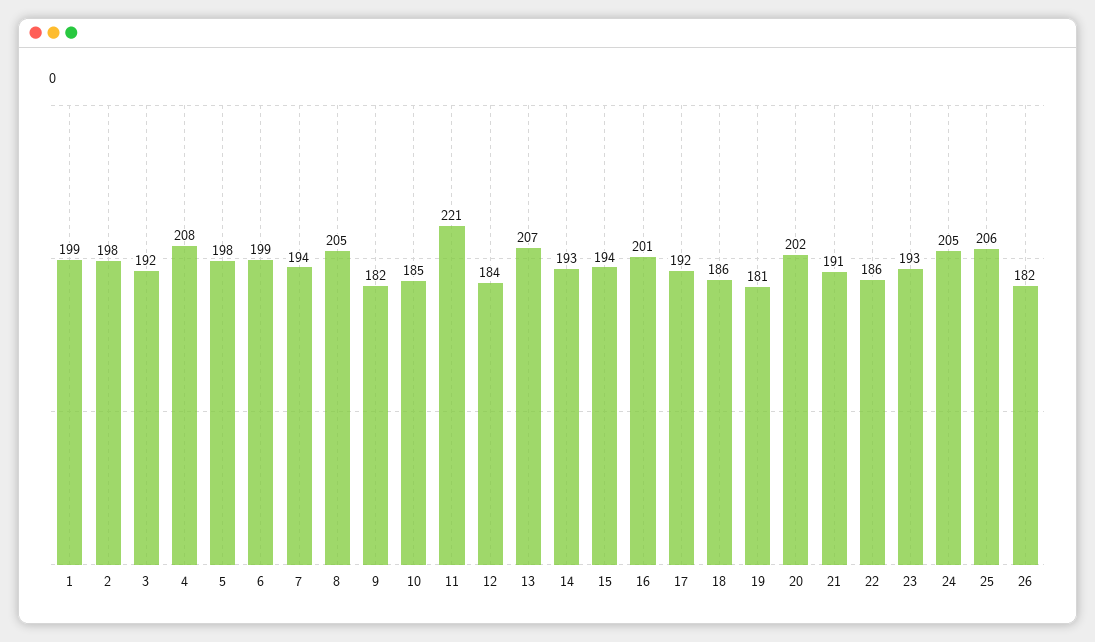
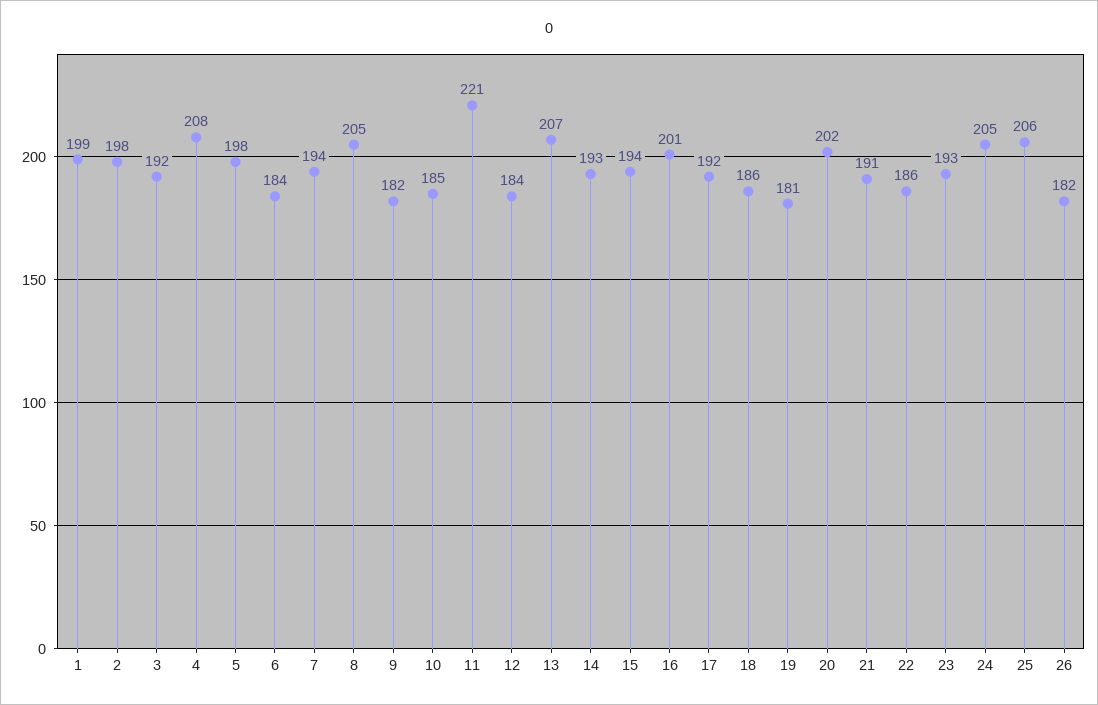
6: 199 -> 184

